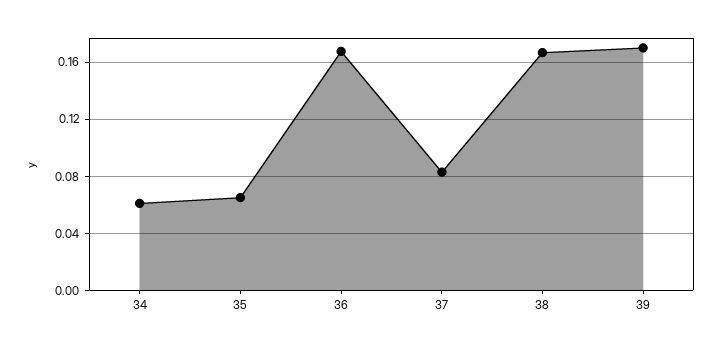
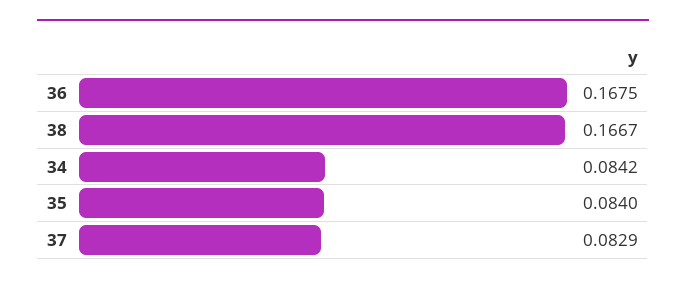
34: 0.06 -> 0.0842
35: 0.065 -> 0.084
39: 0.17 -> none

